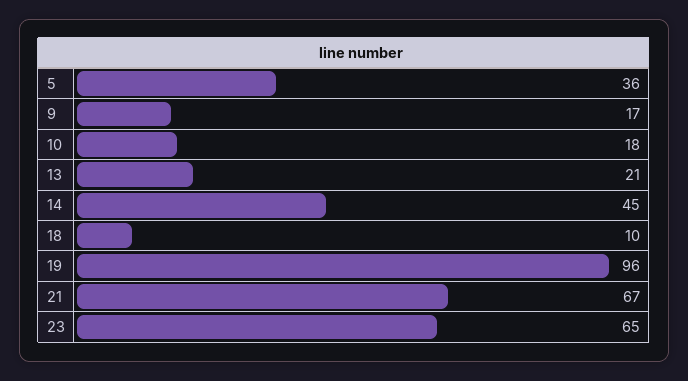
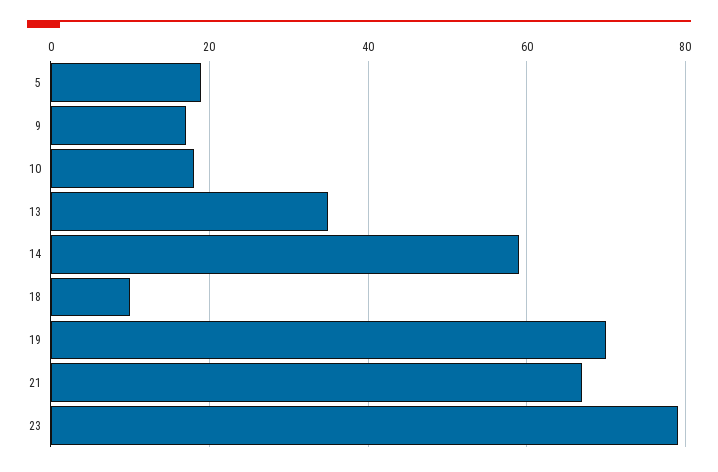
5: 36 -> 20
13: 21 -> 35
14: 45 -> 60
19: 96 -> 70
23: 65 -> 80

